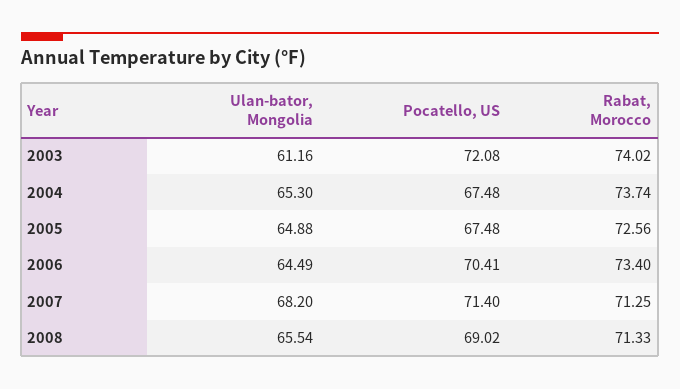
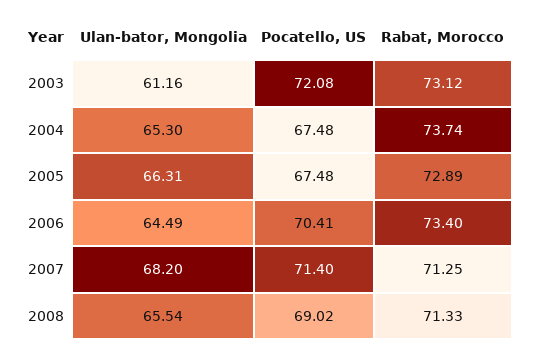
Rabat, Morocco, 2003: 74.02 -> 73.12
Ulan-bator, Mongolia, 2005: 64.88 -> 66.31
Rabat, Morocco, 2005: 72.56 -> 72.89

